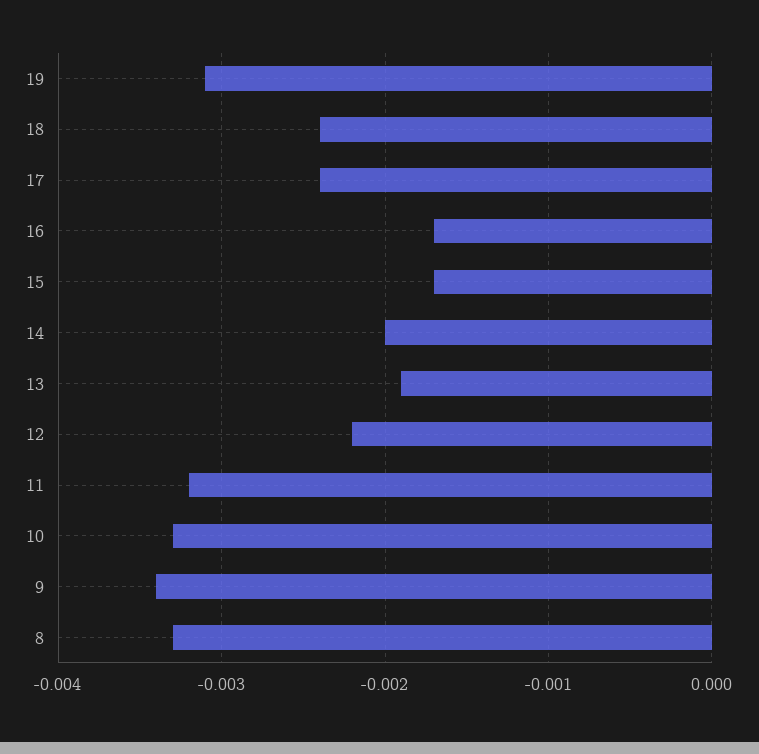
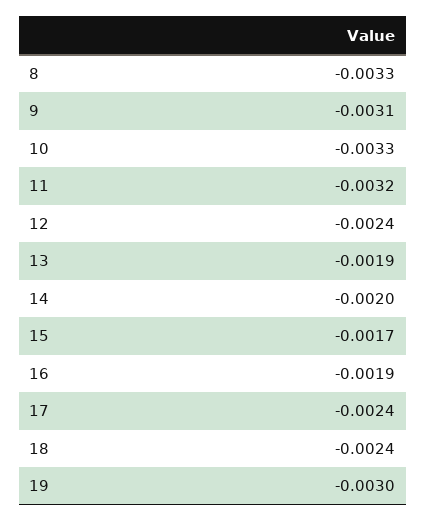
19: -0.0031 -> -0.003
16: -0.0017 -> -0.0019
12: -0.0022 -> -0.0024
9: -0.0034 -> -0.0031

